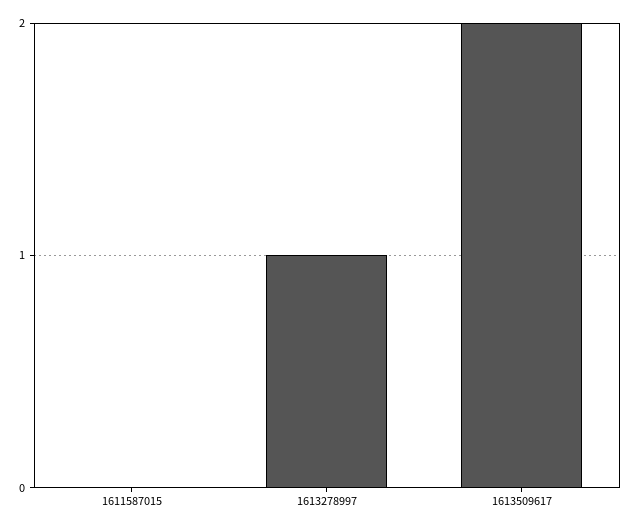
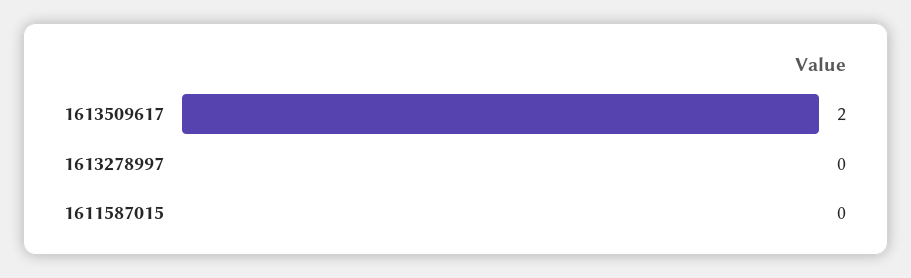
1613278997: 1 -> 0

